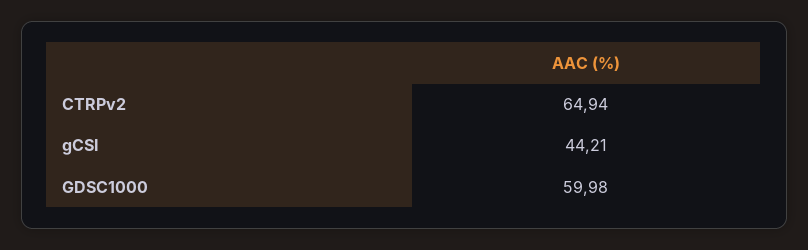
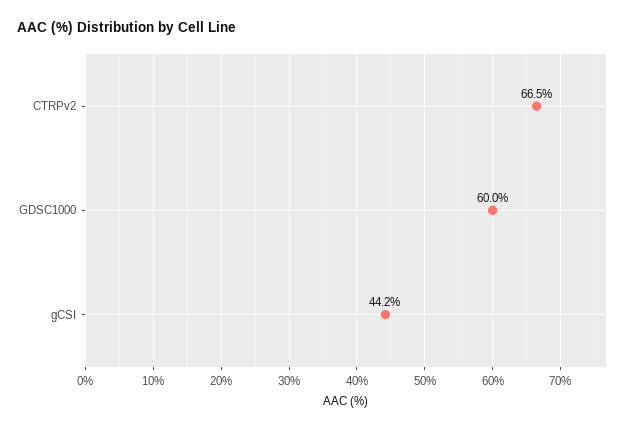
CTRPv2: 64.94 -> 66.5

